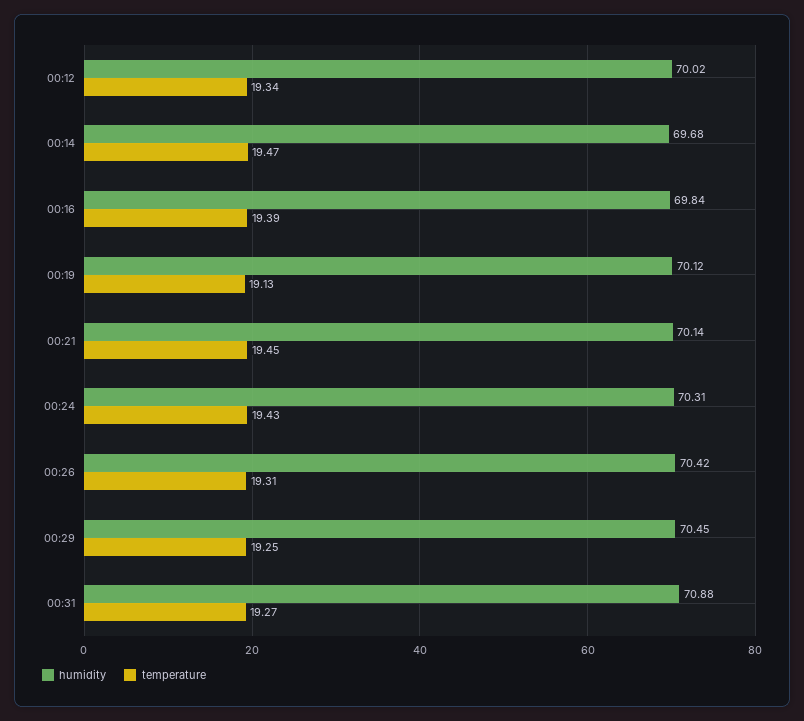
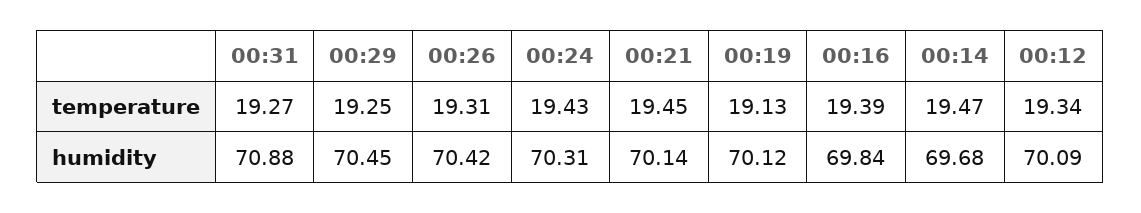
humidity, 00:12: 70.02 -> 70.09

